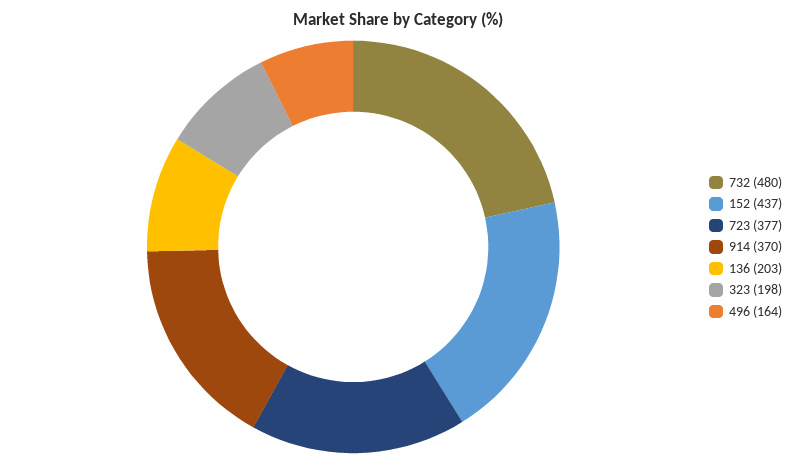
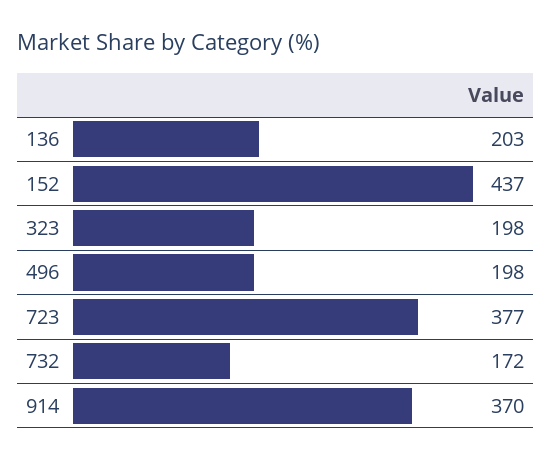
732: 480 -> 172
496: 164 -> 198

